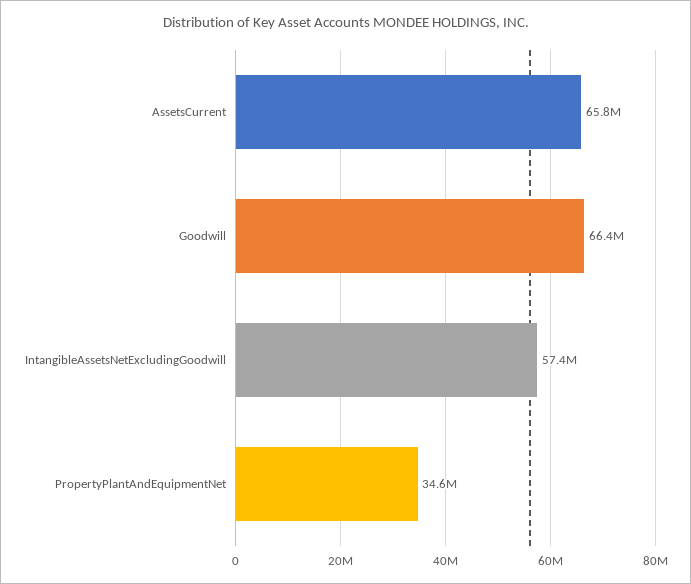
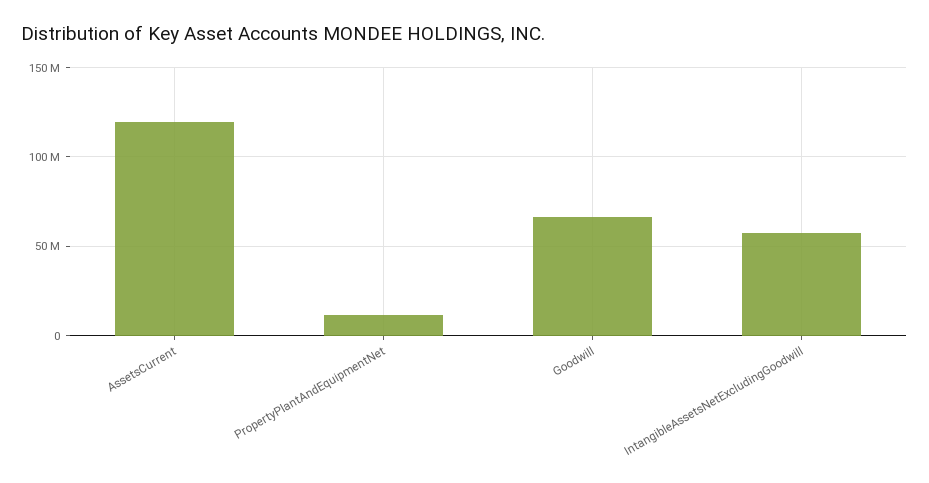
AssetsCurrent: 65800000 -> 120000000
PropertyPlantAndEquipmentNet: 34600000 -> 10000000

